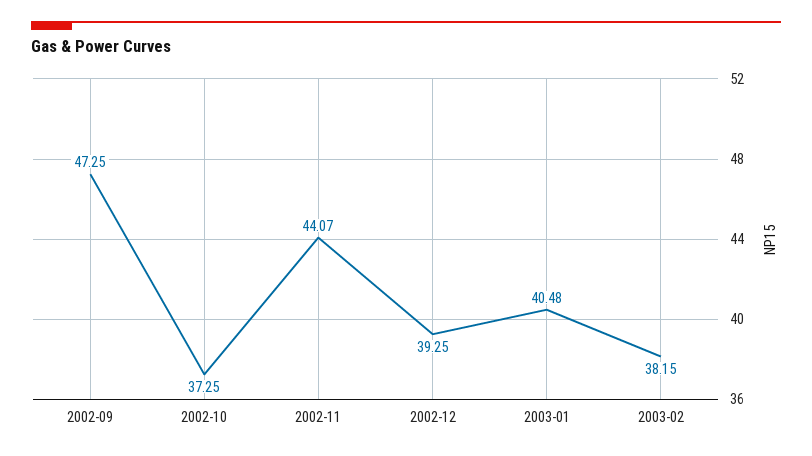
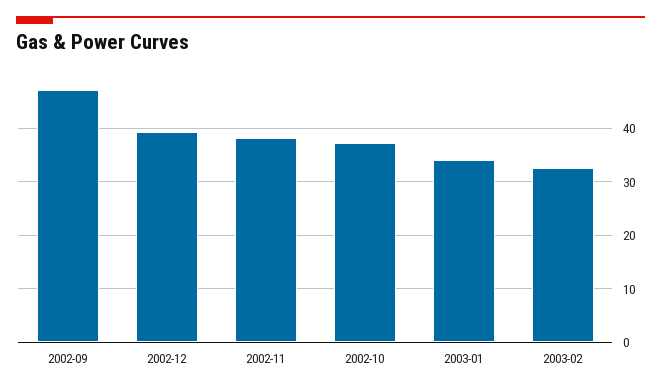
2002-11: 44.07 -> 38
2003-01: 40.48 -> 34
2003-02: 38.15 -> 32

